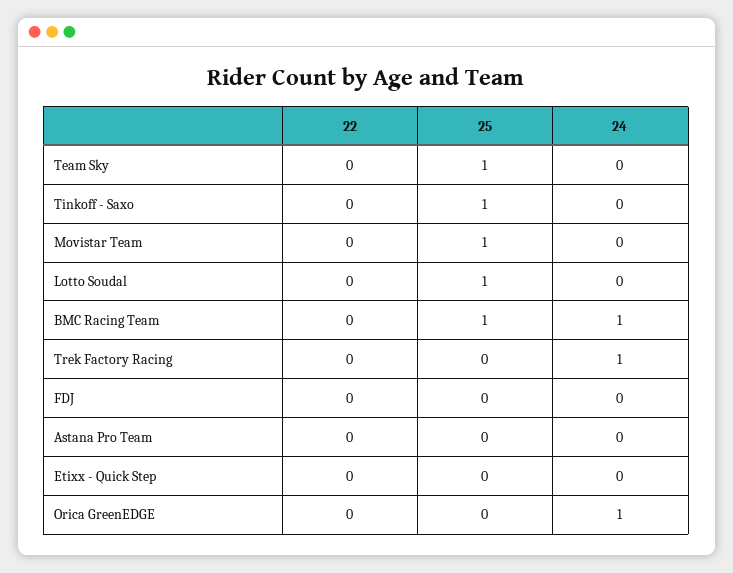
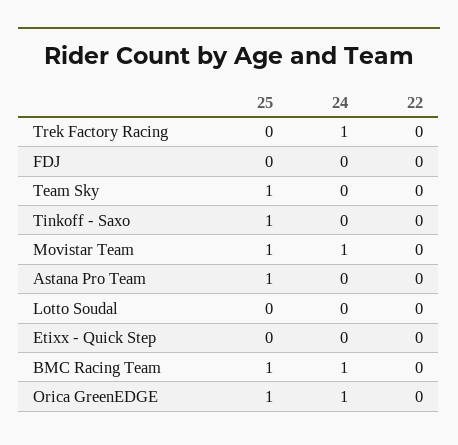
24, Movistar Team: 0 -> 1
25, Lotto Soudal: 1 -> 0
25, Astana Pro Team: 0 -> 1
25, Orica GreenEDGE: 0 -> 1

